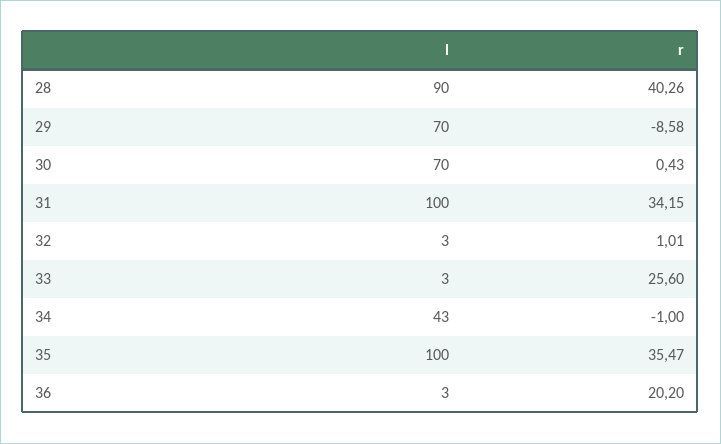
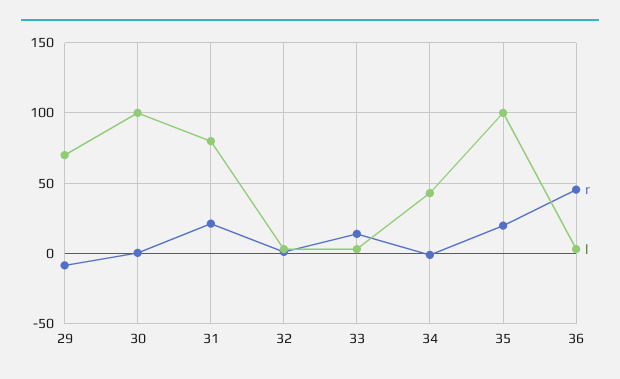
l, 28: 90 -> none
r, 28: 40.26 -> none
l, 30: 70 -> 100
l, 31: 100 -> 80
r, 31: 34.15 -> 20
r, 33: 25.6 -> 15
r, 35: 35.47 -> 20
r, 36: 20.2 -> 45

